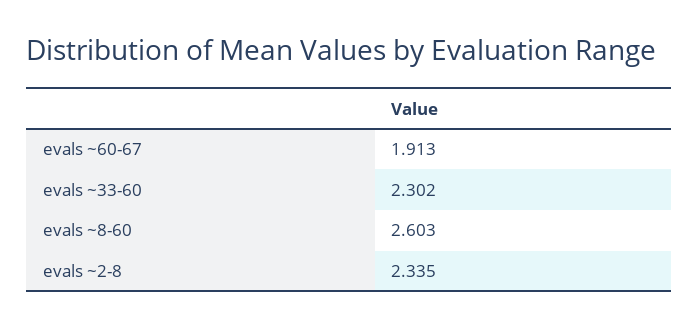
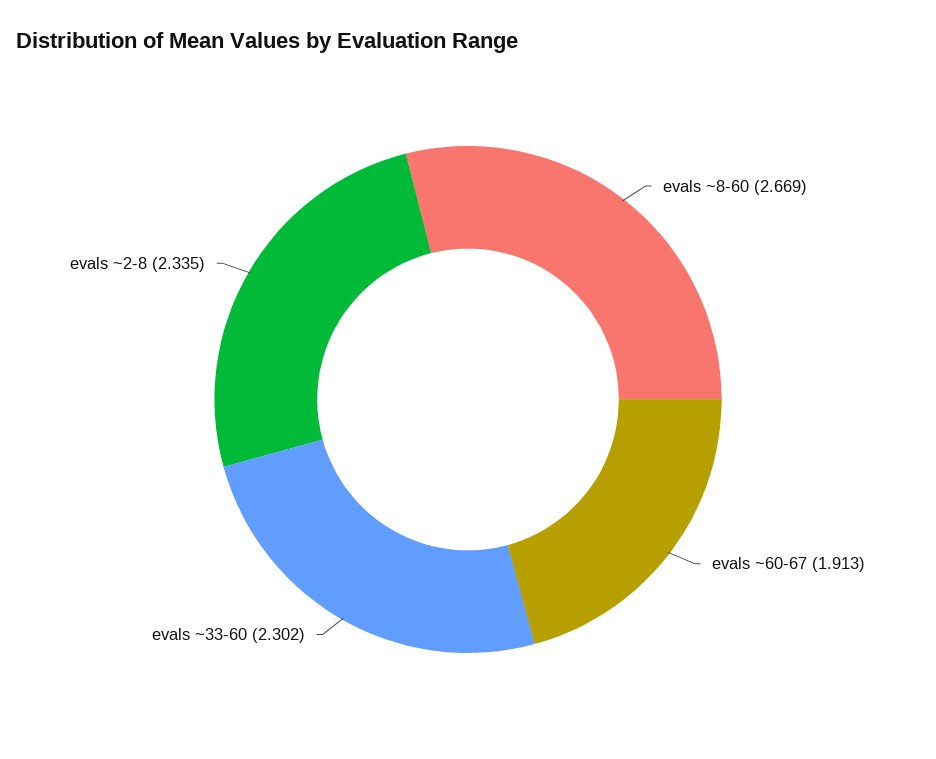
evals ~8-60: 2.603 -> 2.669

